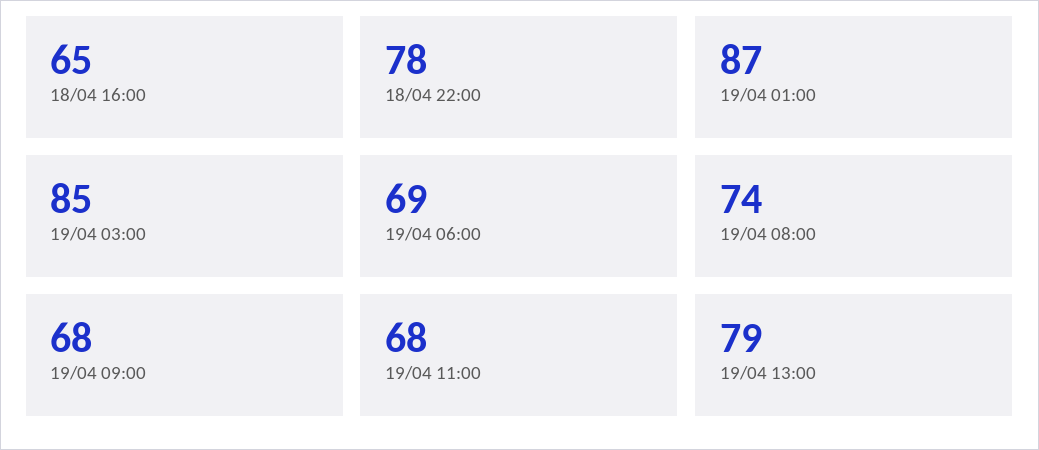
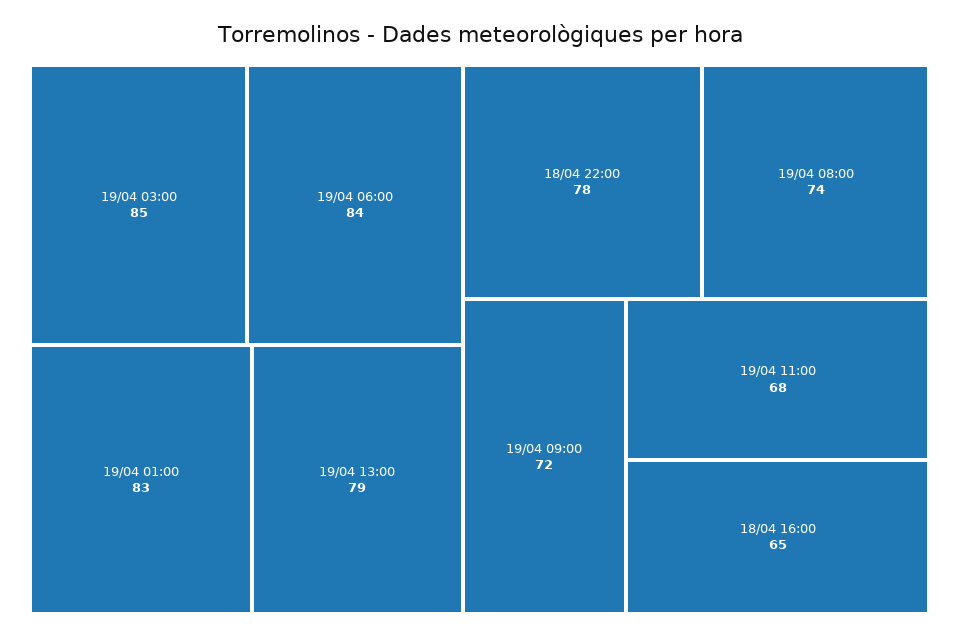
19/04 01:00: 87 -> 83
19/04 06:00: 69 -> 84
19/04 09:00: 68 -> 72

